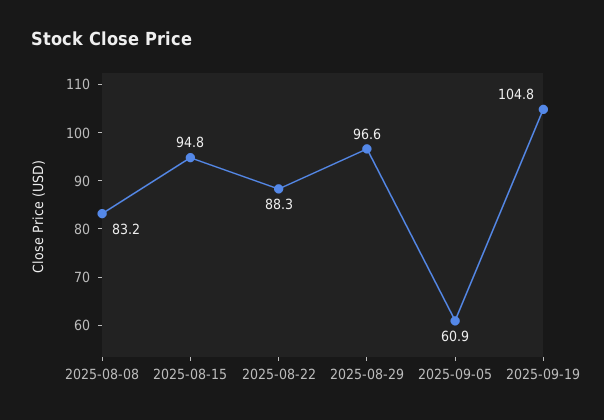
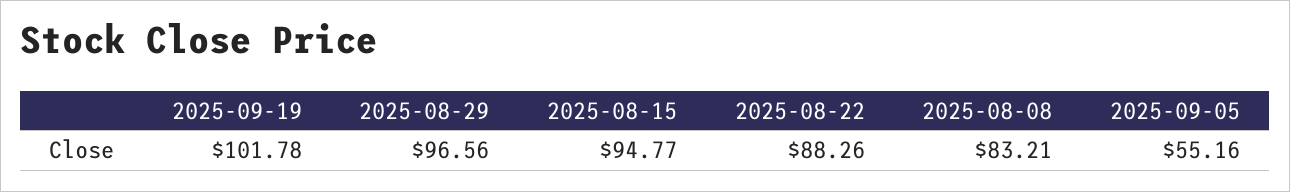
2025-09-05: 60.9 -> 55.16
2025-09-19: 104.8 -> 101.78

